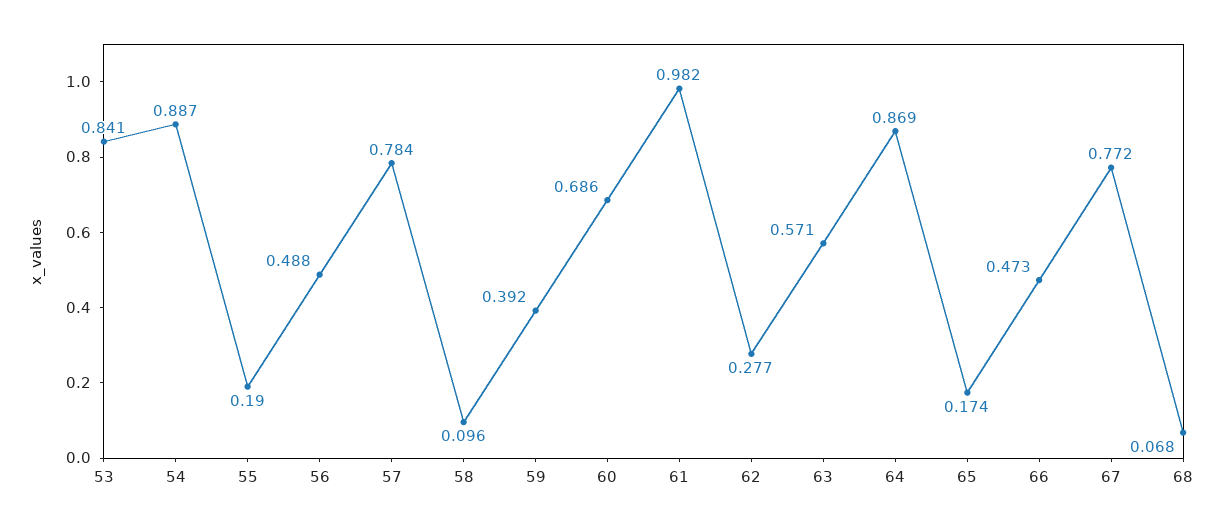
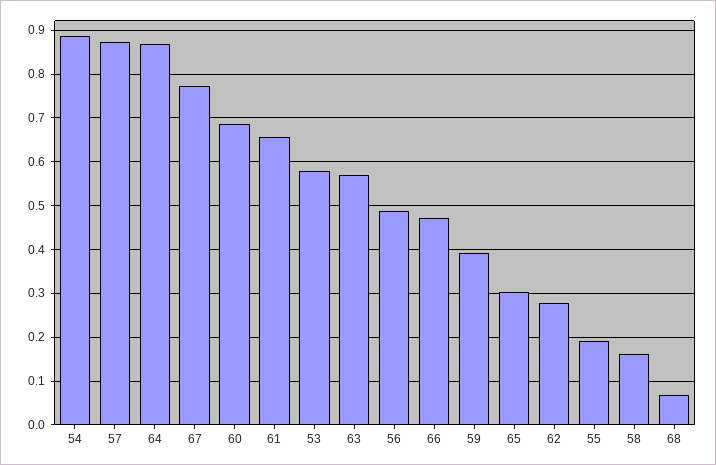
53: 0.841 -> 0.58
57: 0.784 -> 0.88
58: 0.096 -> 0.16
61: 0.982 -> 0.66
65: 0.174 -> 0.3

